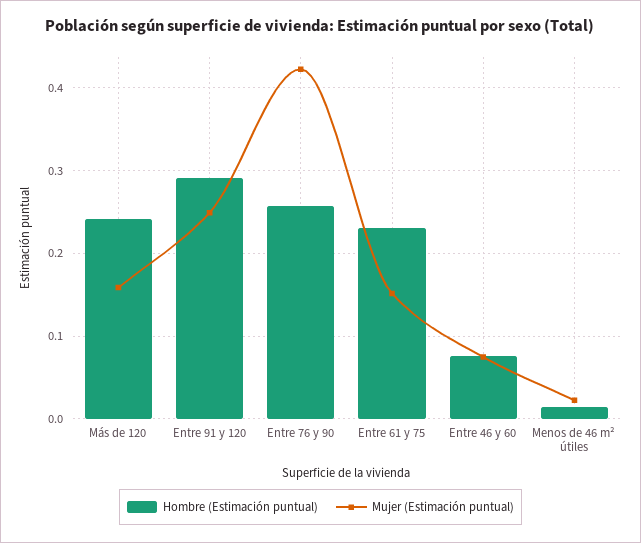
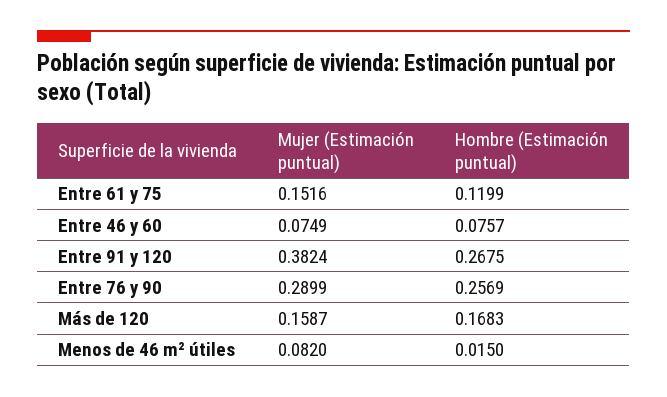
Hombre (Estimación puntual), Más de 120: 0.24 -> 0.1683
Hombre (Estimación puntual), Entre 91 y 120: 0.29 -> 0.2675
Mujer (Estimación puntual), Entre 91 y 120: 0.25 -> 0.3824
Mujer (Estimación puntual), Entre 76 y 90: 0.42 -> 0.2899
Hombre (Estimación puntual), Entre 61 y 75: 0.23 -> 0.1199
Mujer (Estimación puntual), Menos de 46 m² útiles: 0.02 -> 0.082

